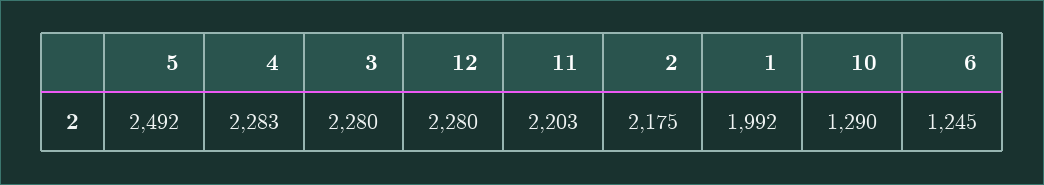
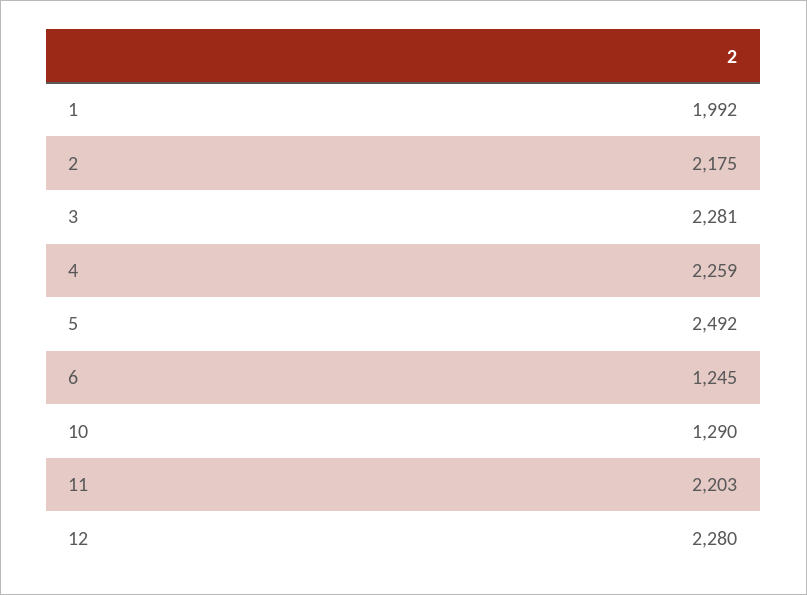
4: 2283 -> 2259
3: 2280 -> 2281

